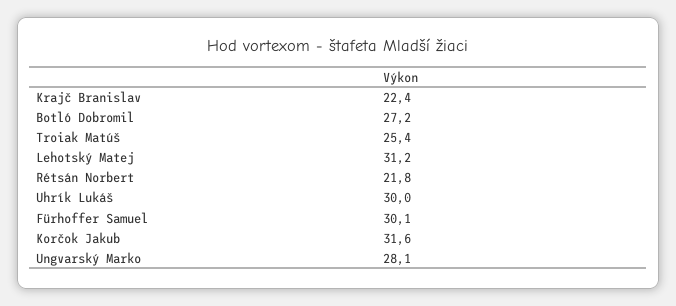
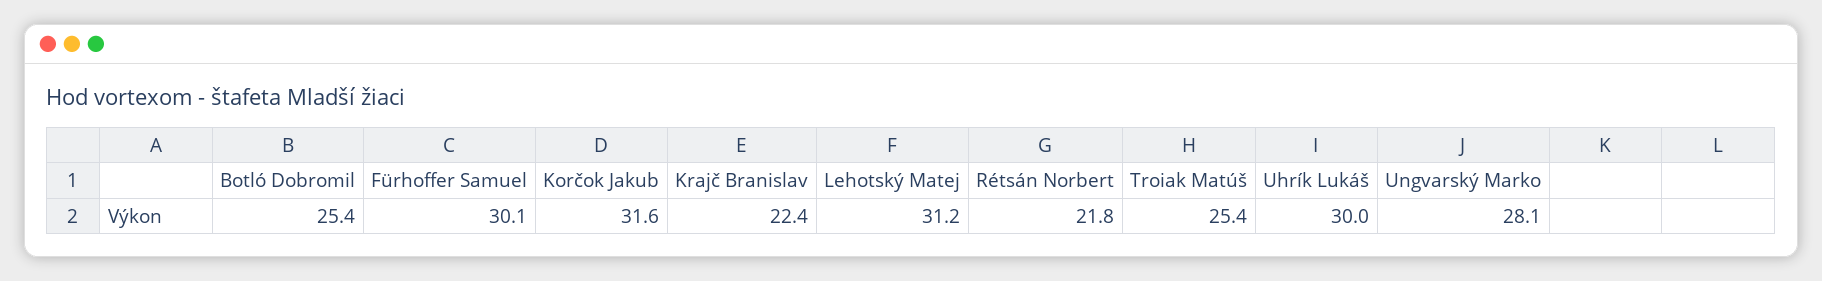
Botló Dobromil: 27.2 -> 25.4

